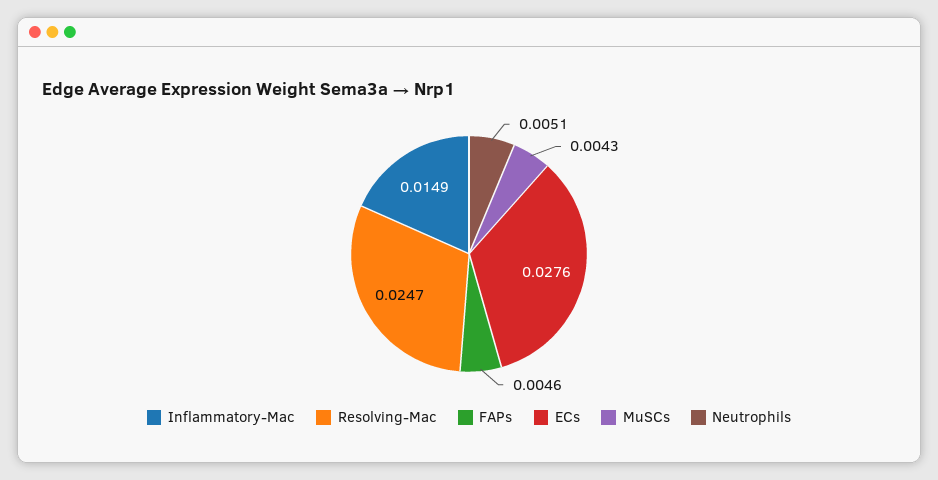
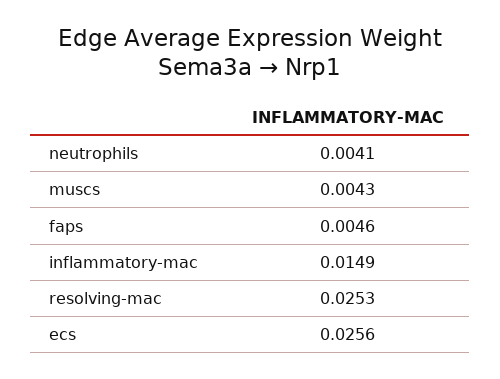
Resolving-Mac: 0.0247 -> 0.0253
ECs: 0.0276 -> 0.0256
Neutrophils: 0.0051 -> 0.0041

